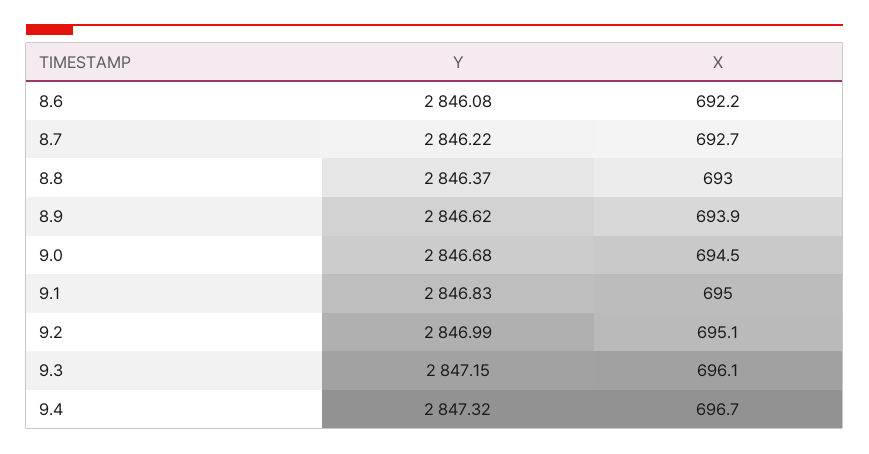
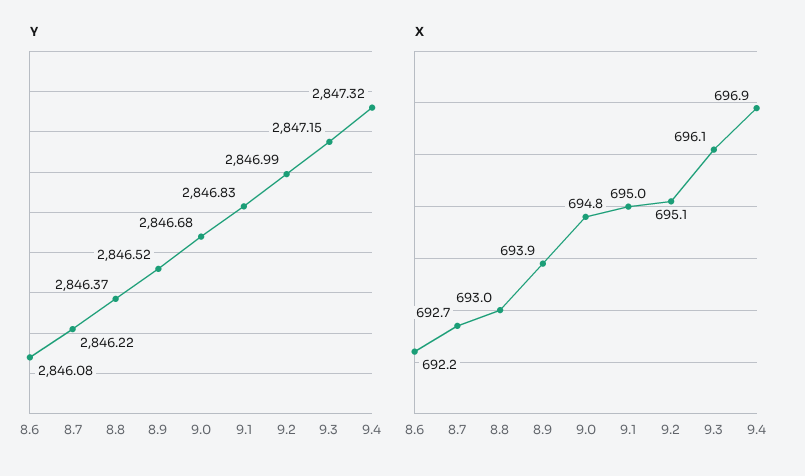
Y, 8.9: 2846.62 -> 2846.52
X, 9.0: 694.5 -> 694.8
X, 9.4: 696.7 -> 696.9

